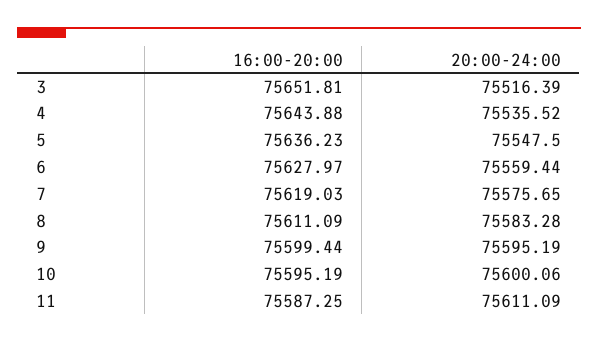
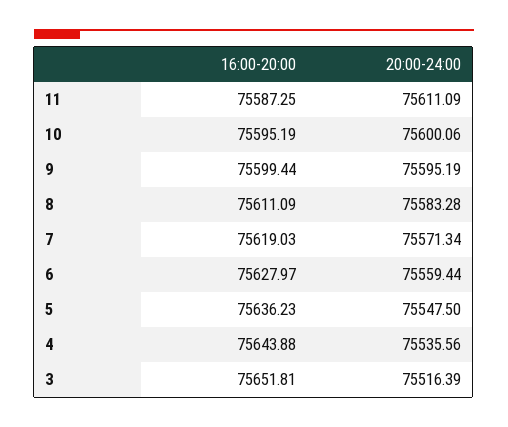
20:00-24:00, 4: 75535.52 -> 75535.56
20:00-24:00, 7: 75575.65 -> 75571.34

